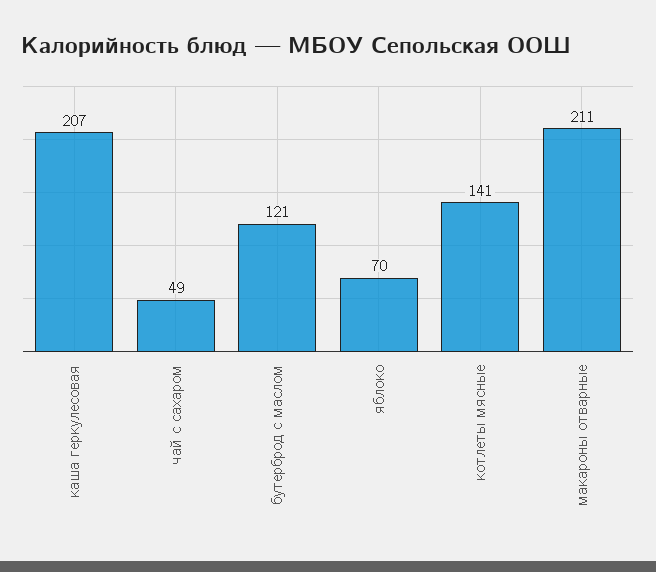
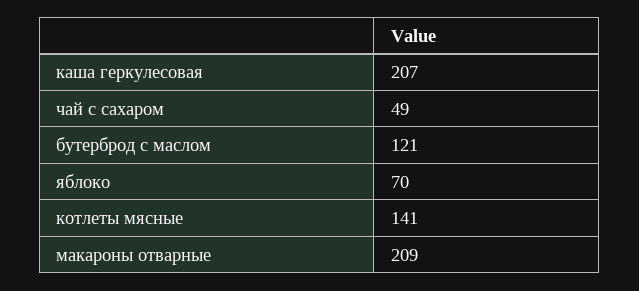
макароны отварные: 211 -> 209

